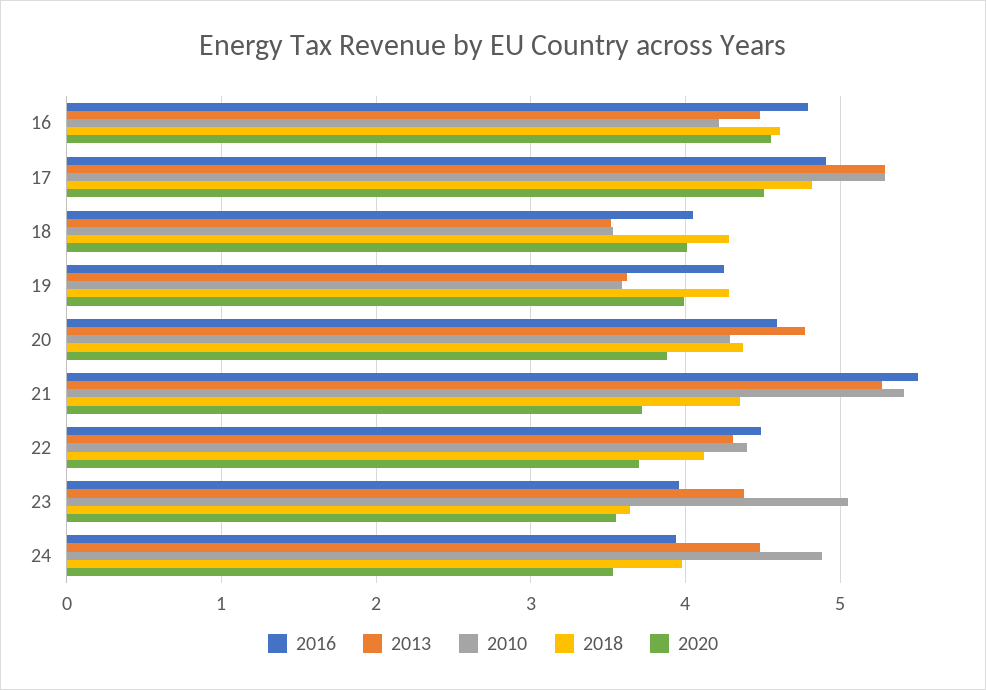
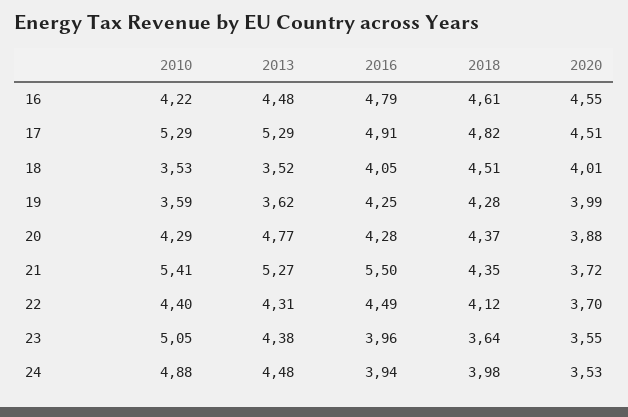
2018, 18: 4.3 -> 4.51
2016, 20: 4.6 -> 4.28

